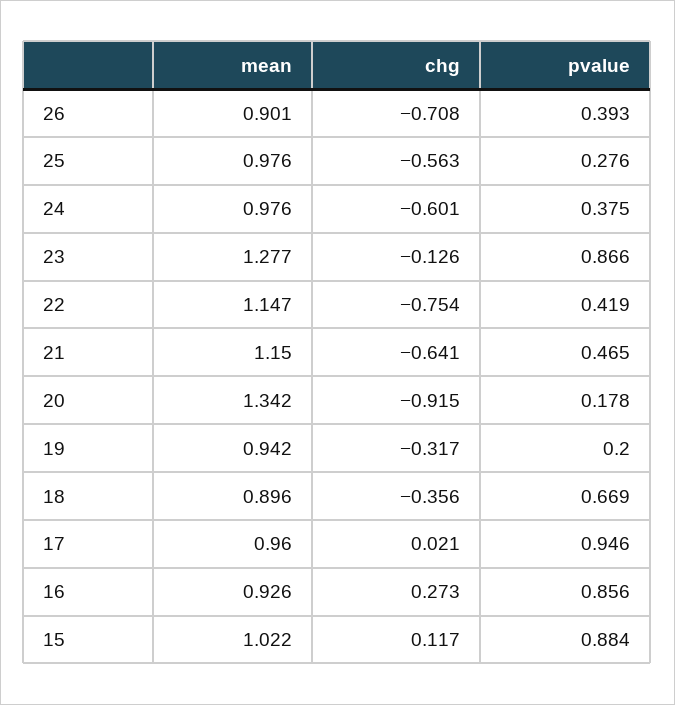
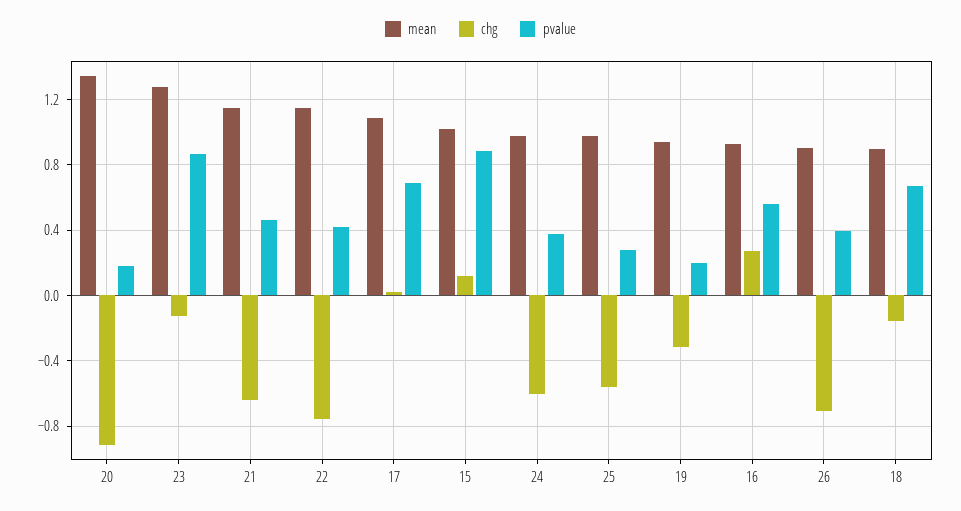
chg, 18: -0.356 -> -0.15
mean, 17: 0.96 -> 1.1
pvalue, 17: 0.946 -> 0.7
pvalue, 16: 0.856 -> 0.55

